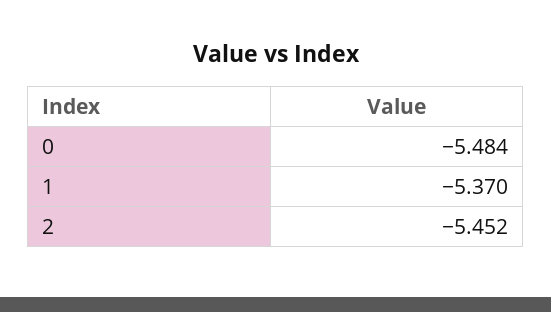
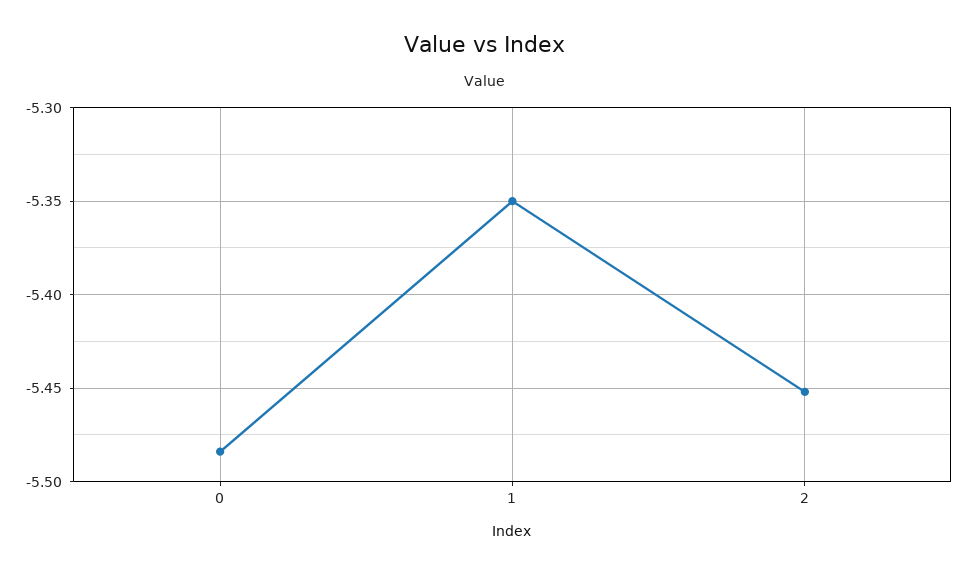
1: -5.37 -> -5.35

